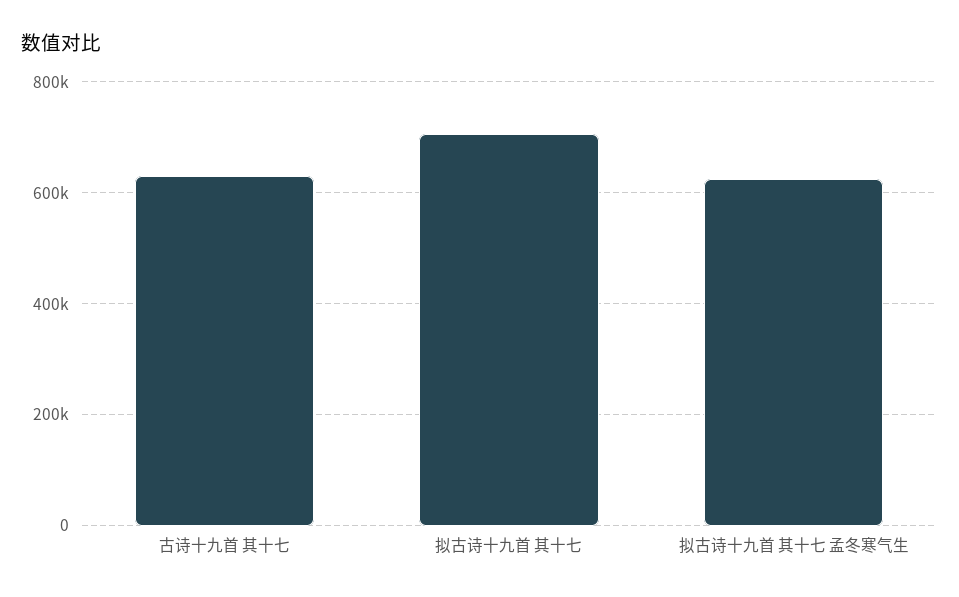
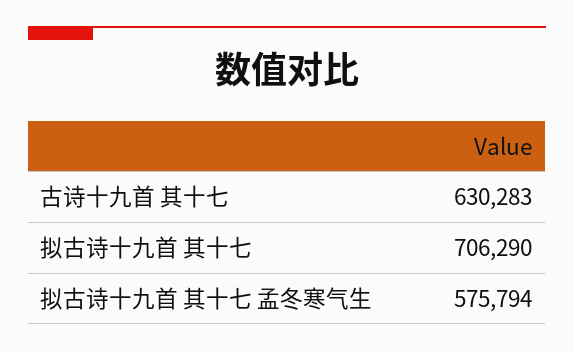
拟古诗十九首 其十七 孟冬寒气生: 620000 -> 575794

